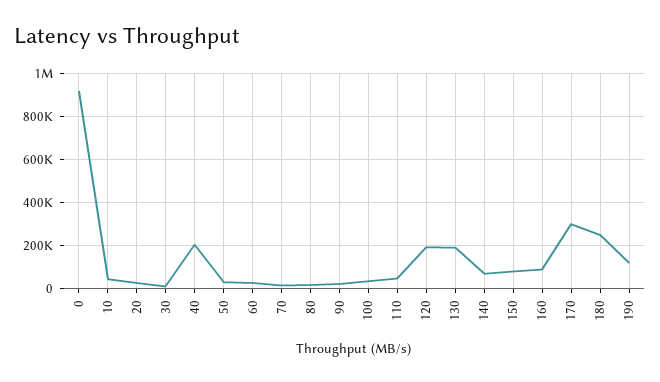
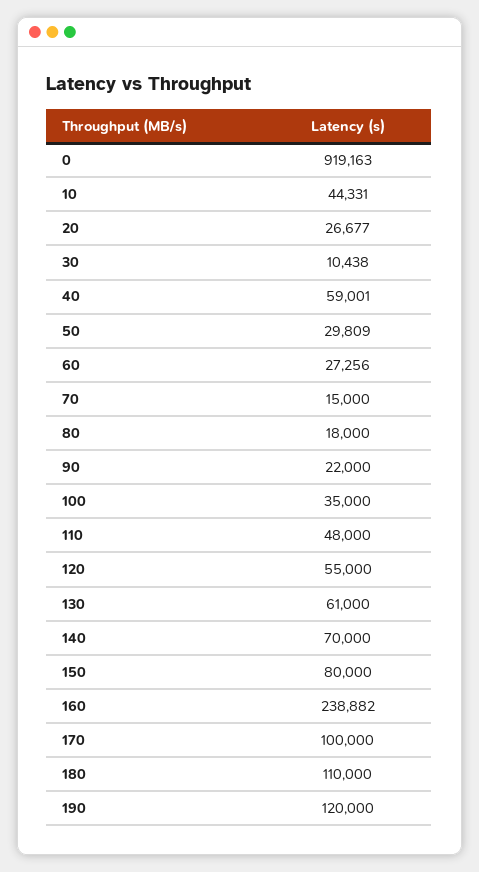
40: 200000 -> 59001
120: 200000 -> 55000
130: 200000 -> 61000
160: 100000 -> 238882
170: 300000 -> 100000
180: 250000 -> 110000

